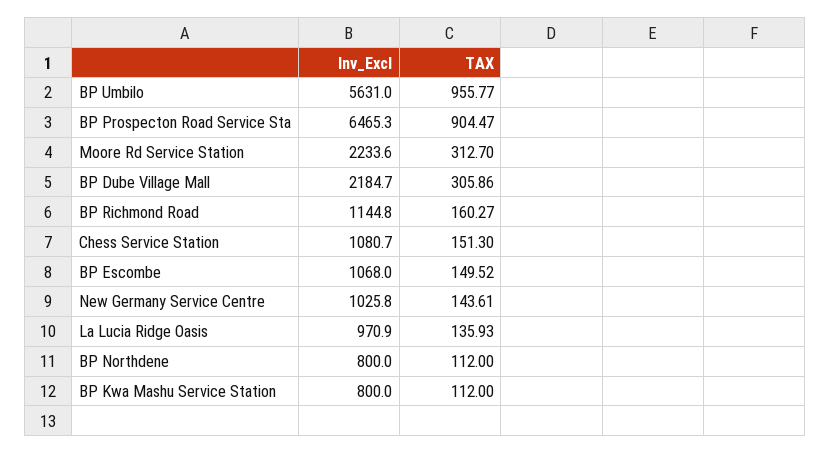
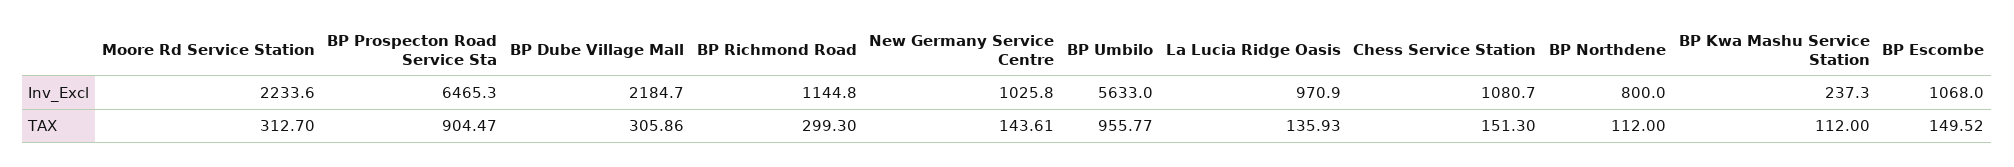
Inv_Excl, BP Umbilo: 5631 -> 5633
TAX, BP Richmond Road: 160.27 -> 299.3
Inv_Excl, BP Kwa Mashu Service Station: 800 -> 237.3

